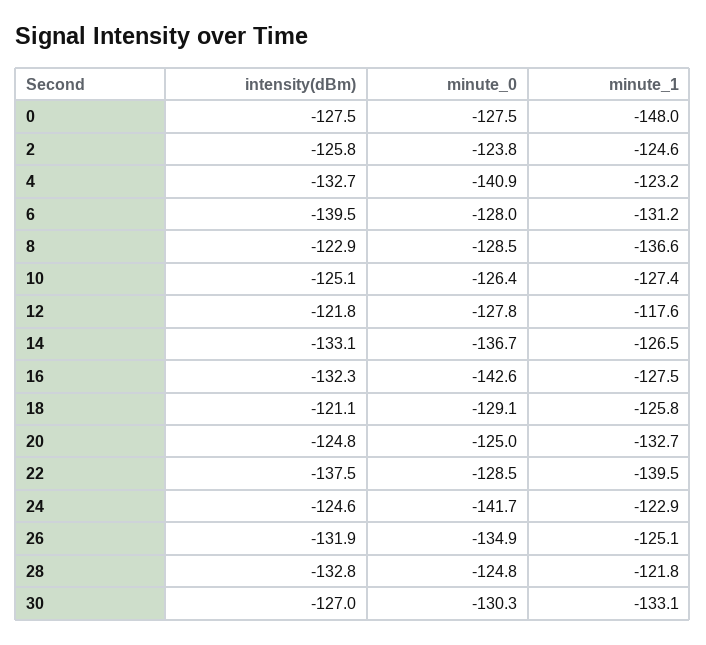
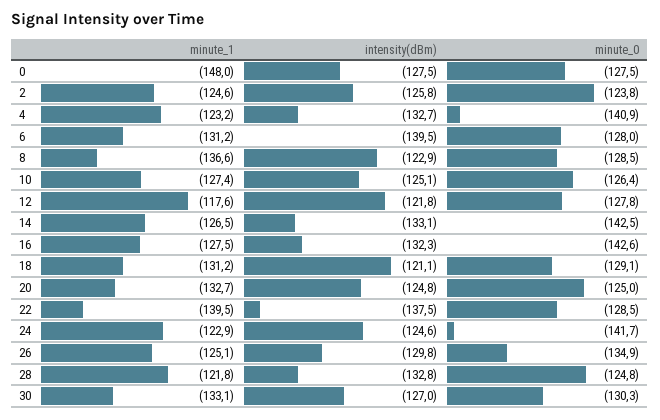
minute_0, 14: -136.7 -> -142.5
minute_1, 18: -125.8 -> -131.2
intensity(dBm), 26: -131.9 -> -129.8

